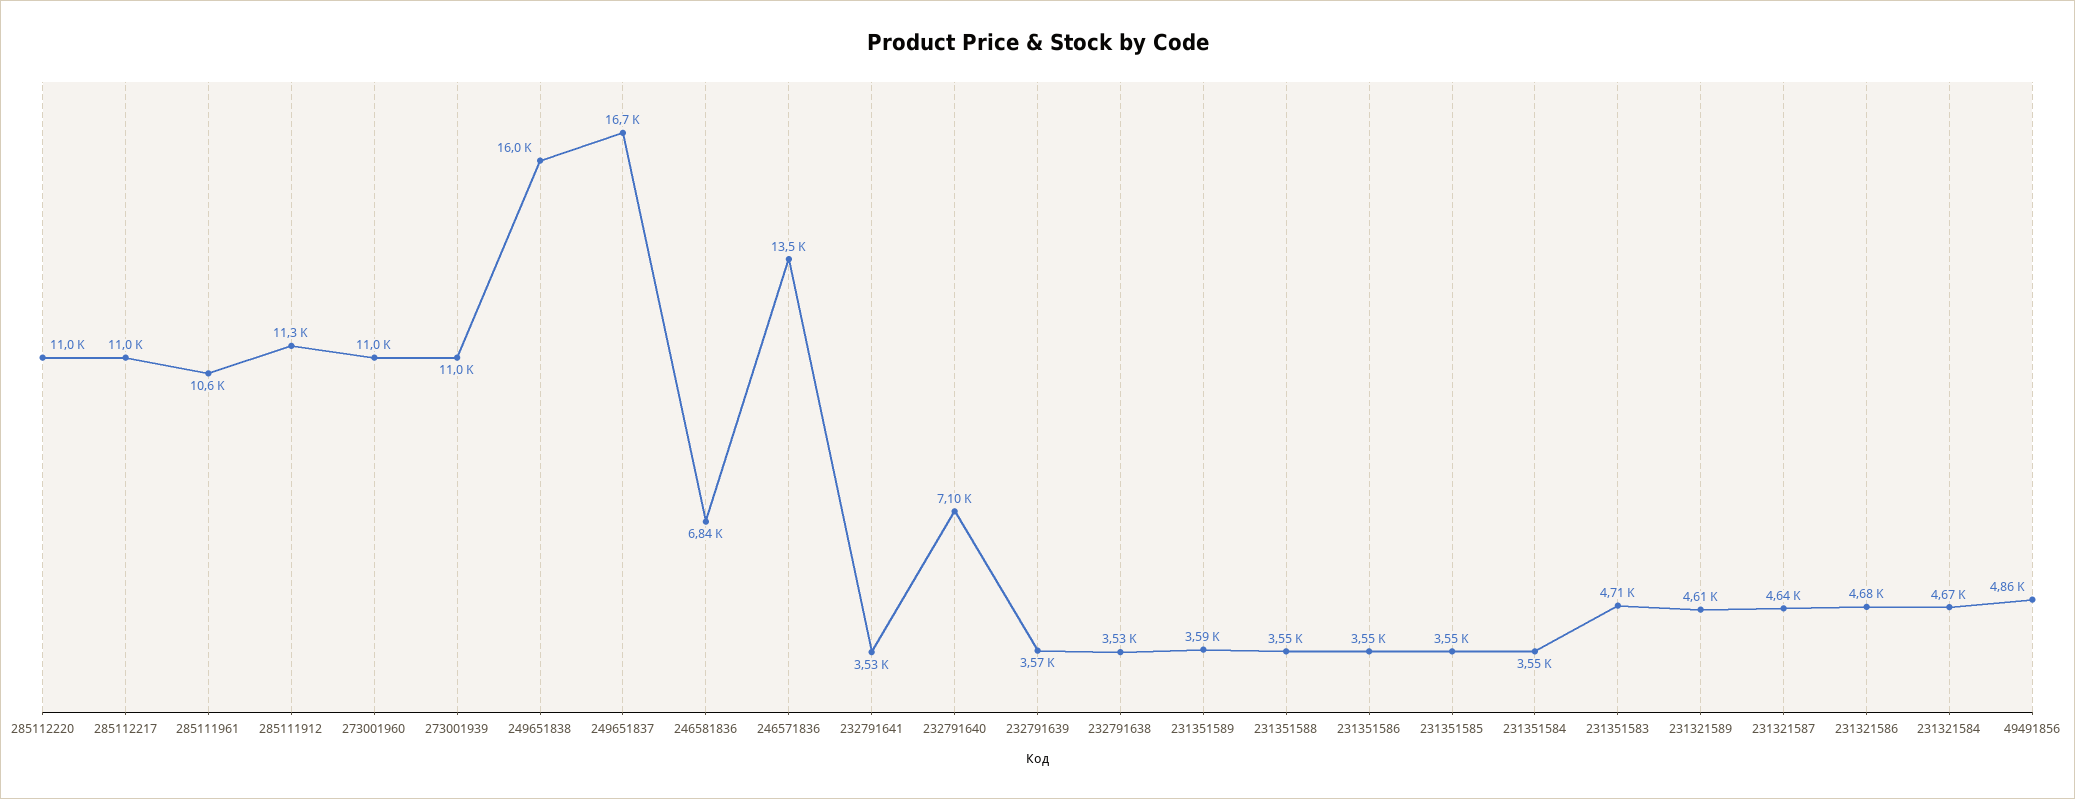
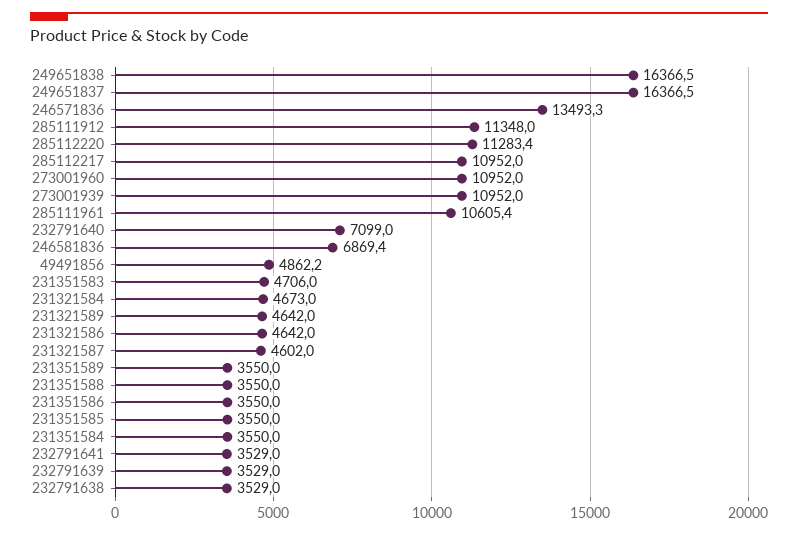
285112220: 11000 -> 11283.4
249651838: 16000 -> 16366.5
249651837: 16700 -> 16366.5
246581836: 6840 -> 6869.4
232791639: 3570 -> 3529
231351589: 3590 -> 3550
231321589: 4610 -> 4642
231321587: 4640 -> 4602
231321586: 4680 -> 4642

